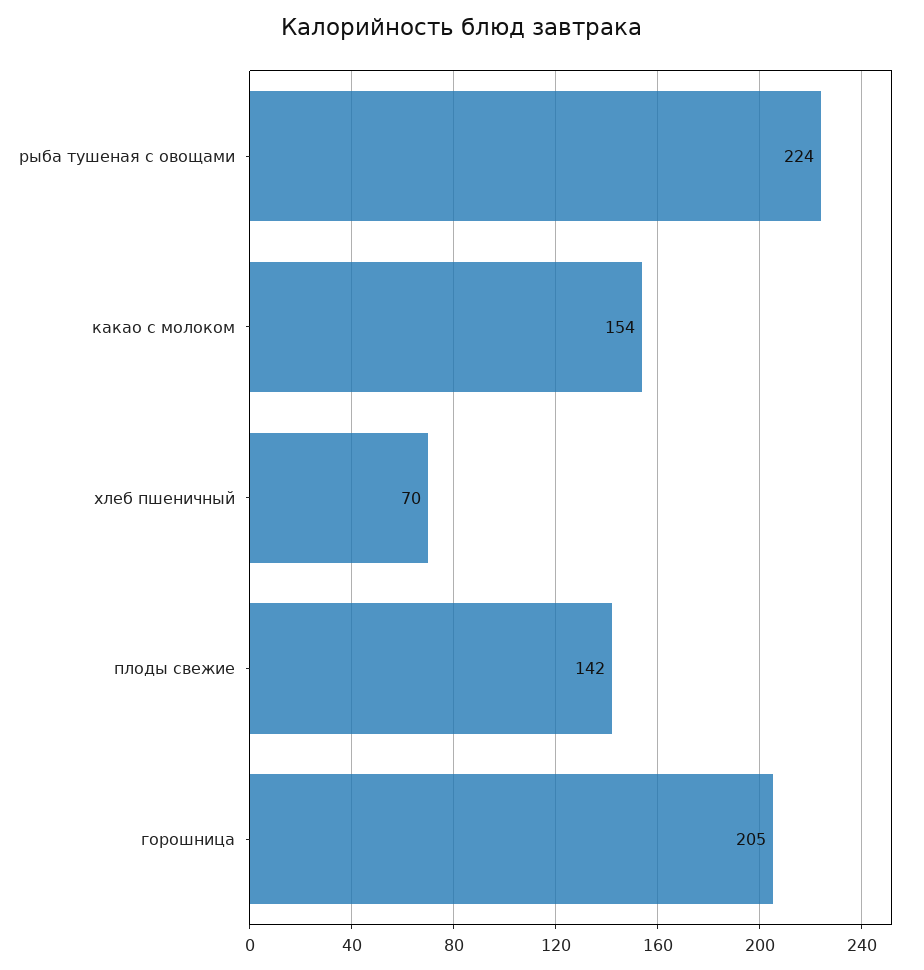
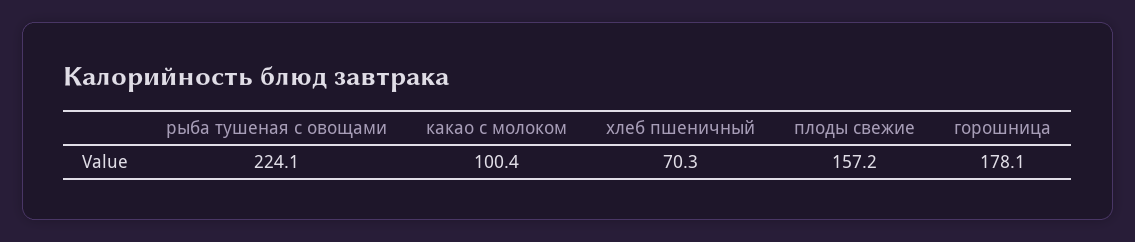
какао с молоком: 154 -> 100.4
плоды свежие: 142 -> 157.2
горошница: 205 -> 178.1

